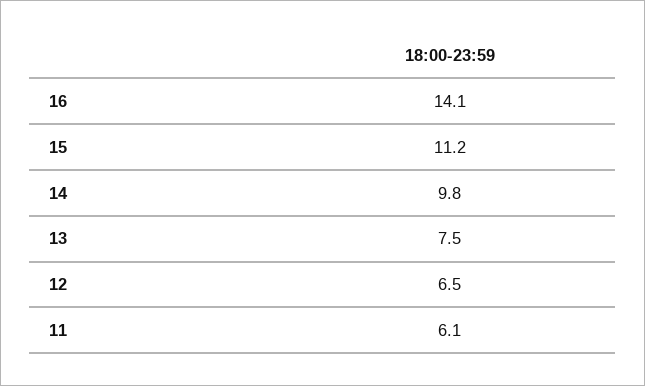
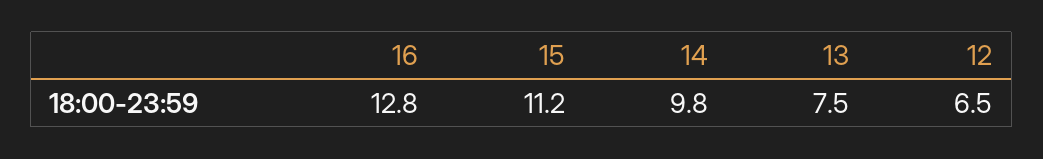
16: 14.1 -> 12.8
11: 6.1 -> none

